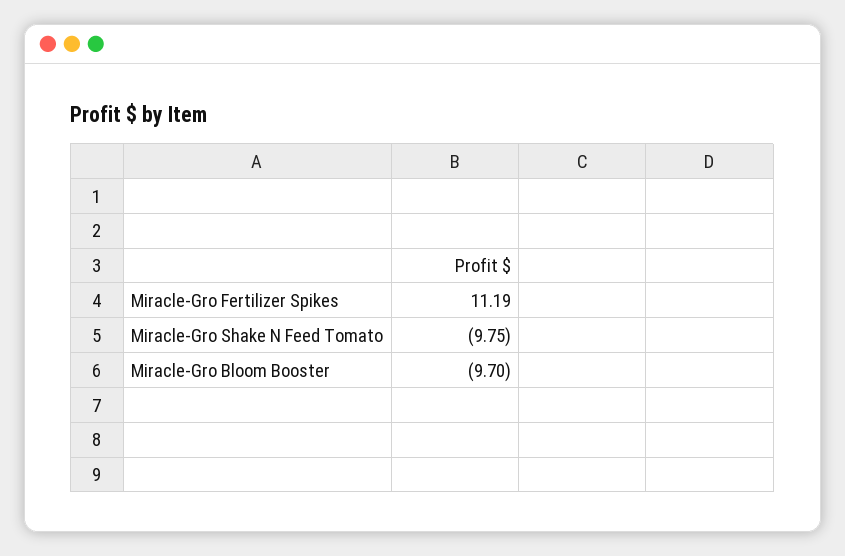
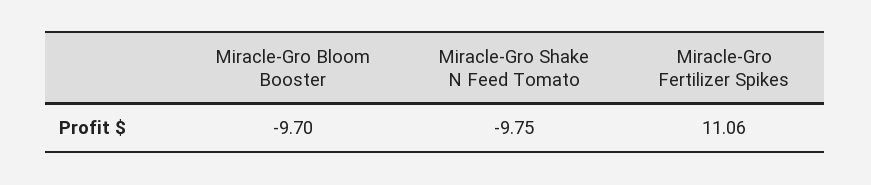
Miracle-Gro Fertilizer Spikes: 11.19 -> 11.06

